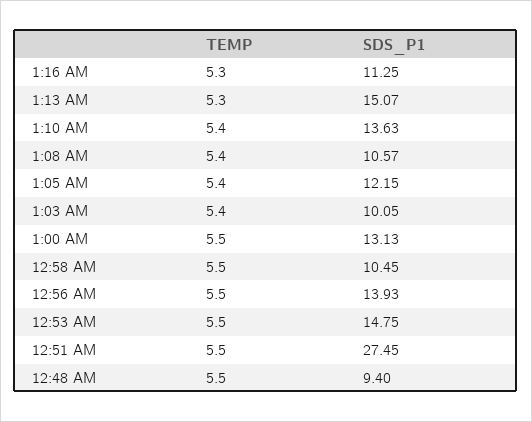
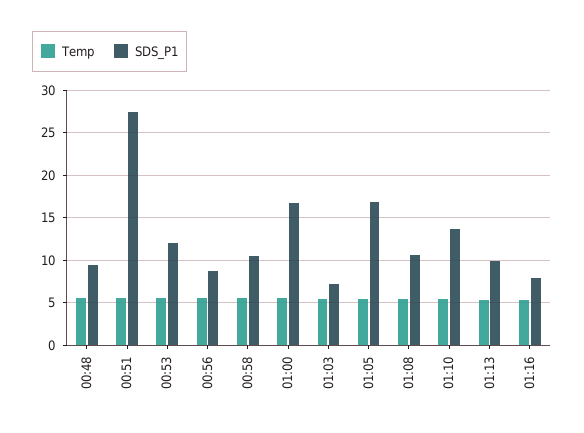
SDS_P1, 1:16 AM: 11.25 -> 8
SDS_P1, 1:13 AM: 15.07 -> 10
SDS_P1, 1:05 AM: 12.15 -> 17
SDS_P1, 1:03 AM: 10.05 -> 7
SDS_P1, 1:00 AM: 13.13 -> 17
SDS_P1, 12:56 AM: 13.93 -> 9
SDS_P1, 12:53 AM: 14.75 -> 12

